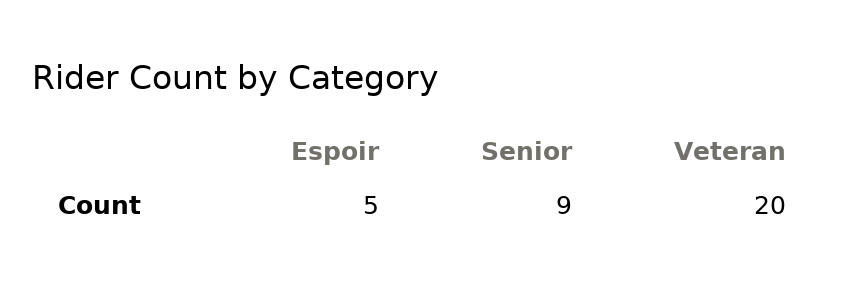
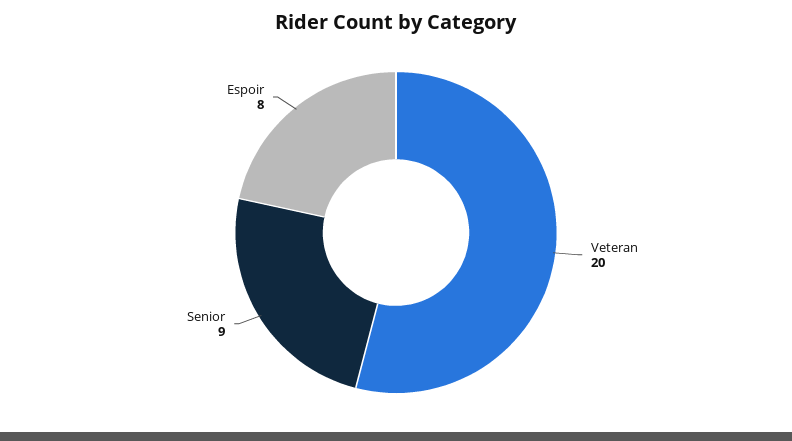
Espoir: 5 -> 8

